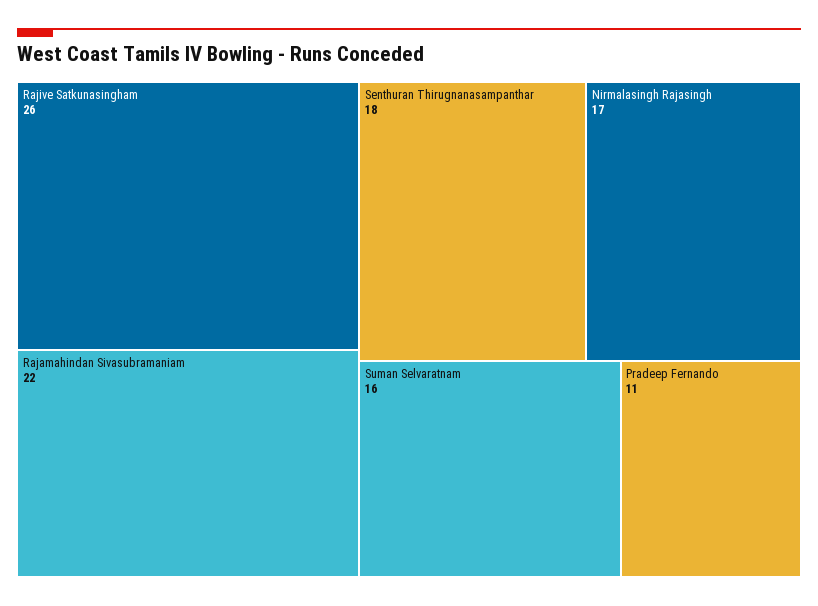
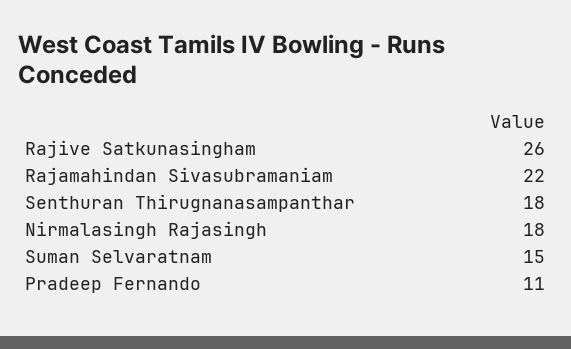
Nirmalasingh Rajasingh: 17 -> 18
Suman Selvaratnam: 16 -> 15

